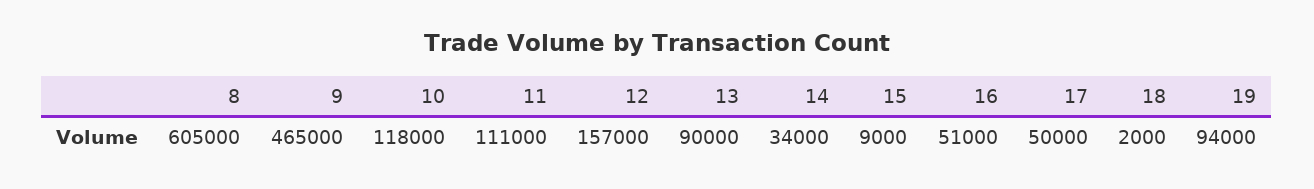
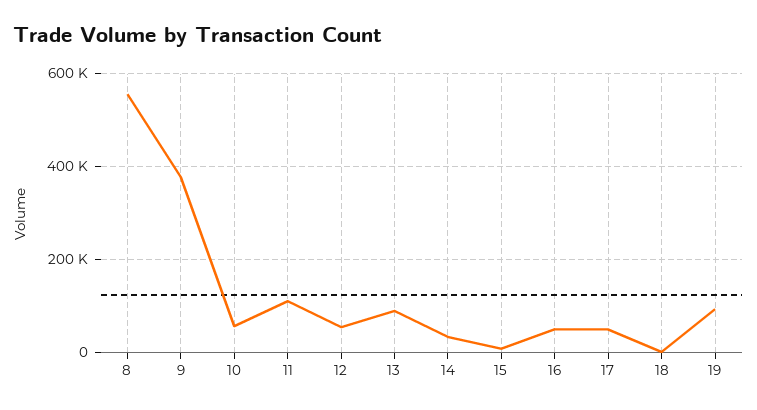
8: 605000 -> 560000
9: 465000 -> 380000
10: 118000 -> 60000
12: 157000 -> 60000

